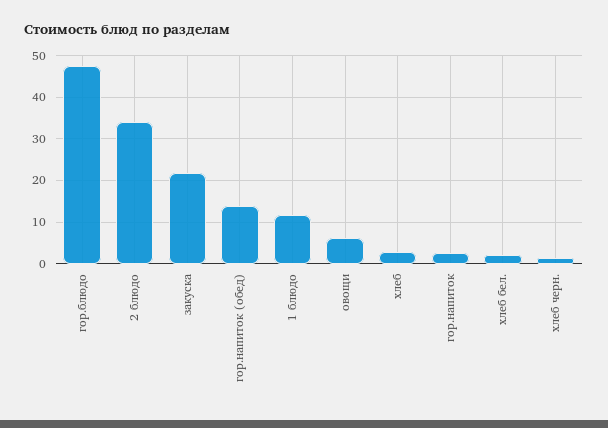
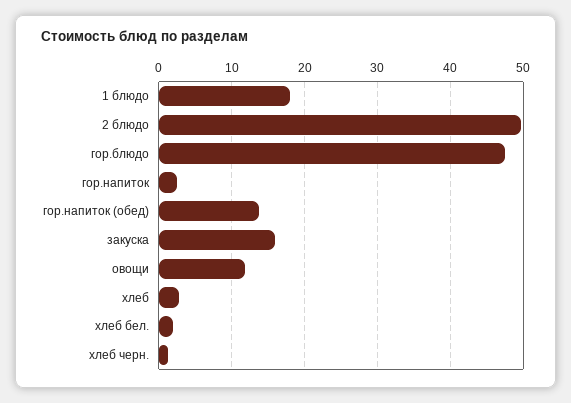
2 блюдо: 34 -> 50
закуска: 22 -> 16
1 блюдо: 12 -> 18
овощи: 6 -> 12

